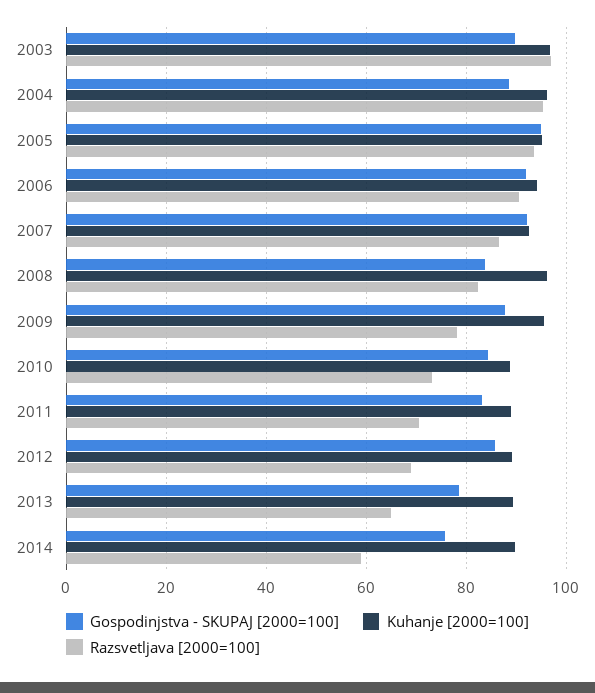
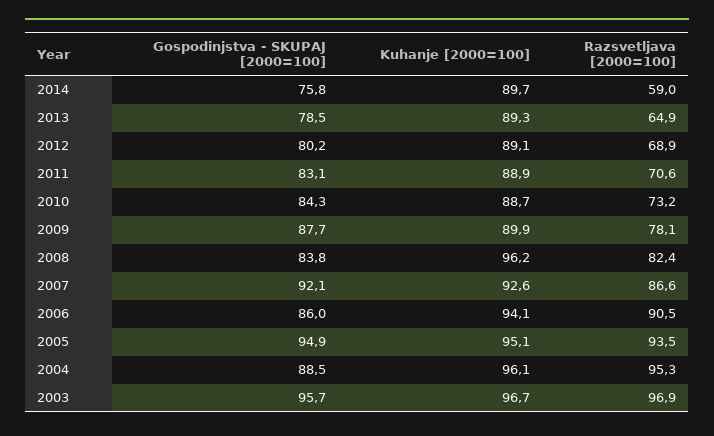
Gospodinjstva - SKUPAJ [2000=100], 2003: 90 -> 95.7
Gospodinjstva - SKUPAJ [2000=100], 2006: 92 -> 86
Kuhanje [2000=100], 2009: 96 -> 89.9
Gospodinjstva - SKUPAJ [2000=100], 2012: 86 -> 80.2

